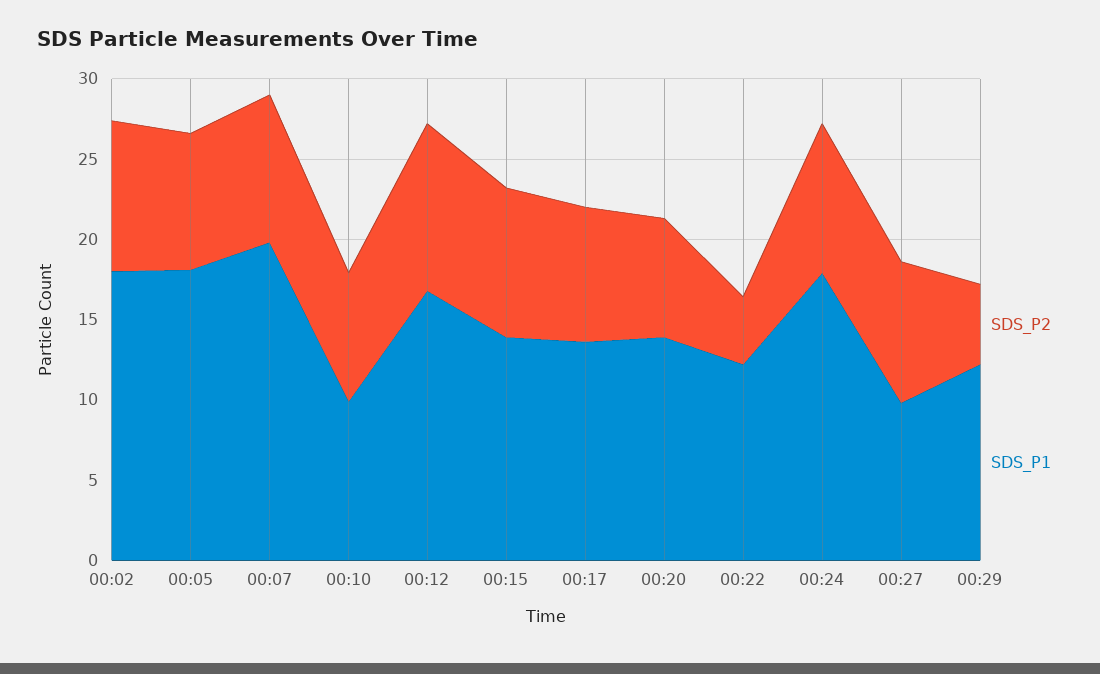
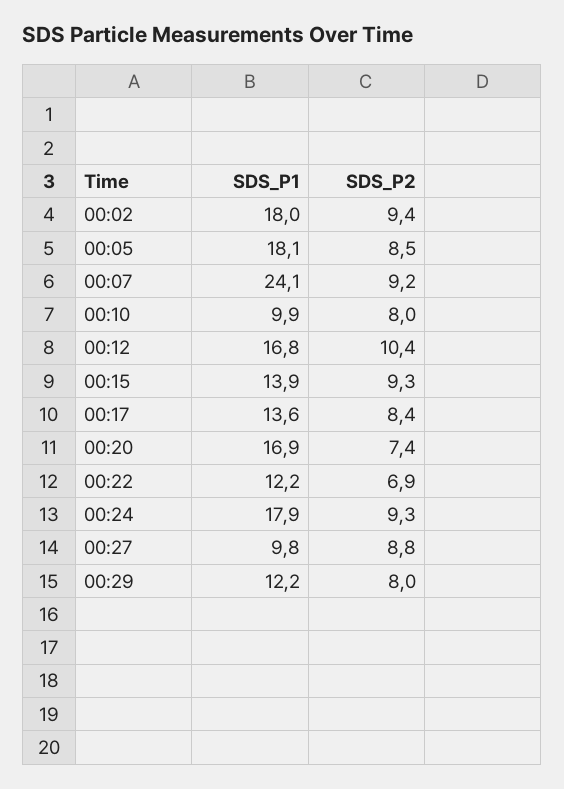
SDS_P1, 00:07: 20 -> 24.1
SDS_P1, 00:20: 14 -> 16.9
SDS_P2, 00:22: 4 -> 6.9
SDS_P2, 00:29: 5 -> 8

